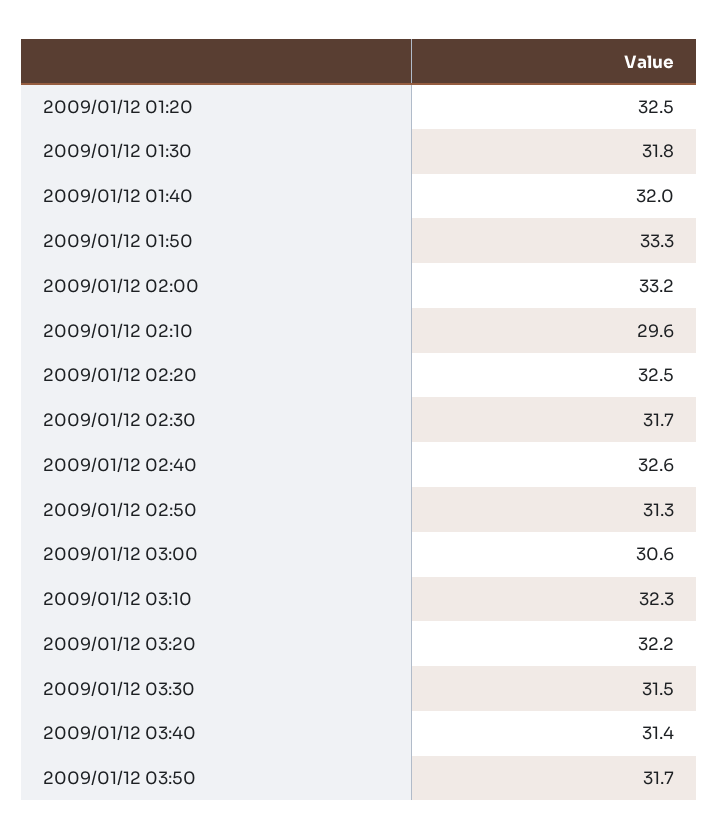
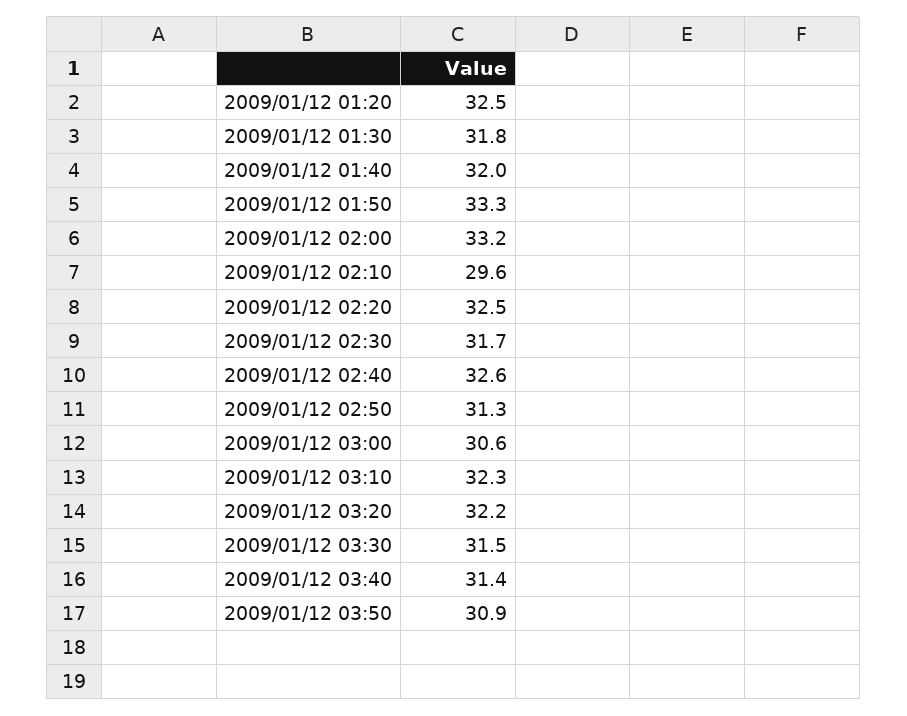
2009/01/12 03:50: 31.7 -> 30.9

